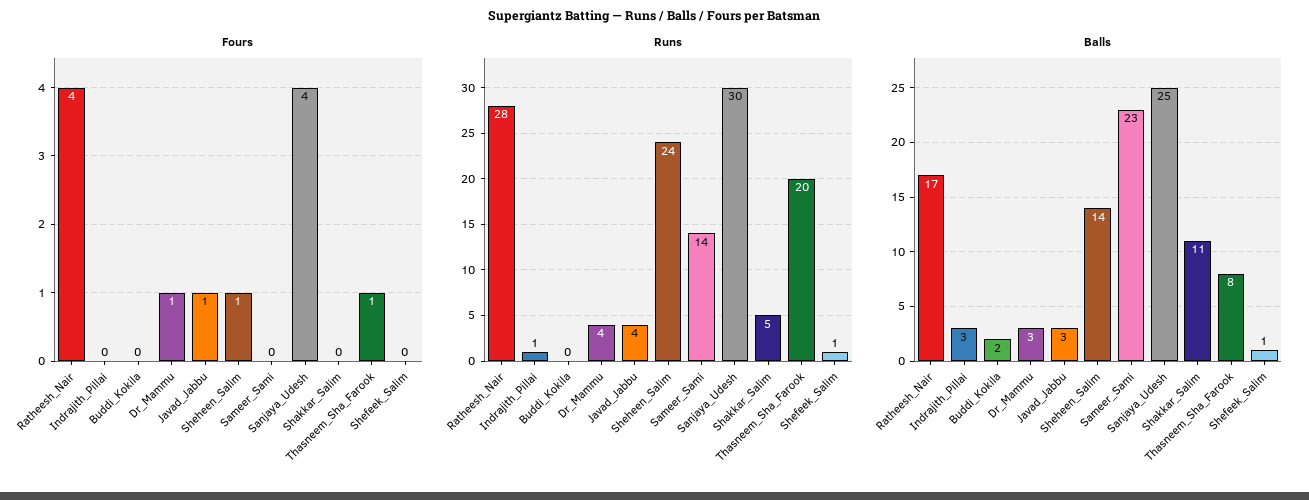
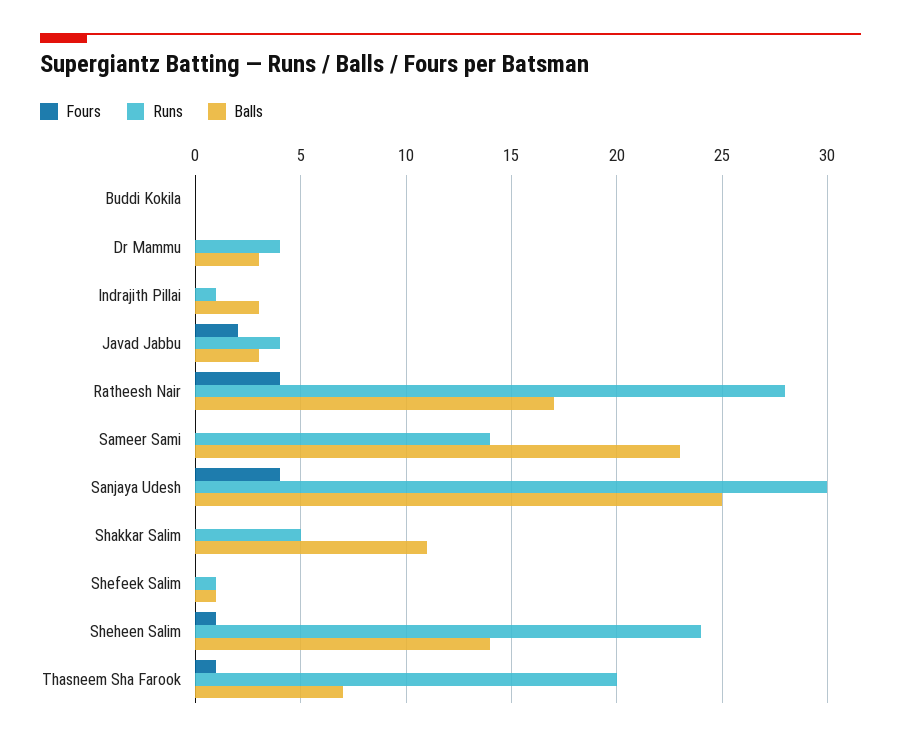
Fours, Dr_Mammu: 1 -> 0
Fours, Javad_Jabbu: 1 -> 2
Balls, Buddi_Kokila: 2 -> 0
Balls, Thasneem_Sha_Farook: 8 -> 7

